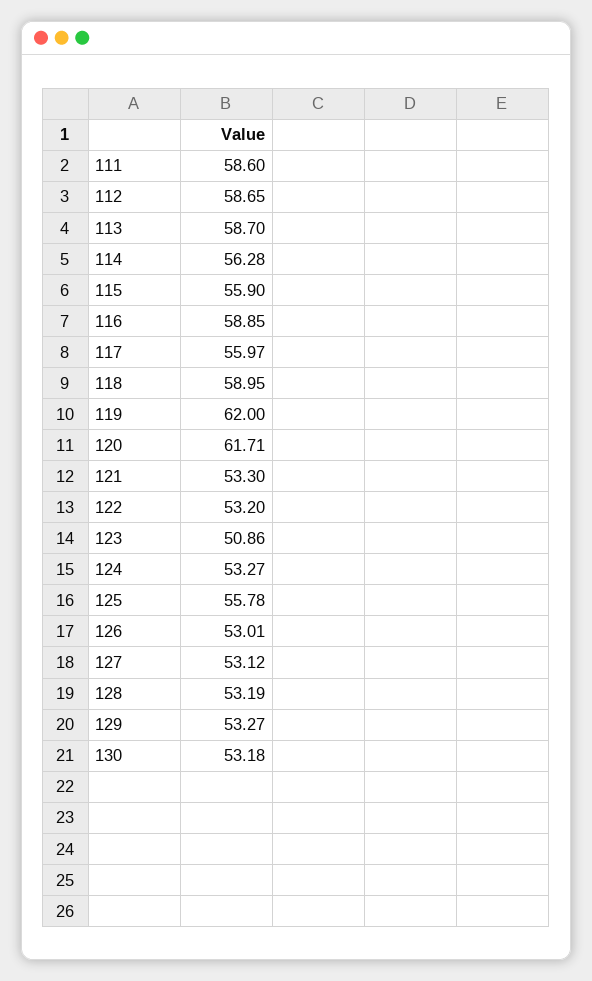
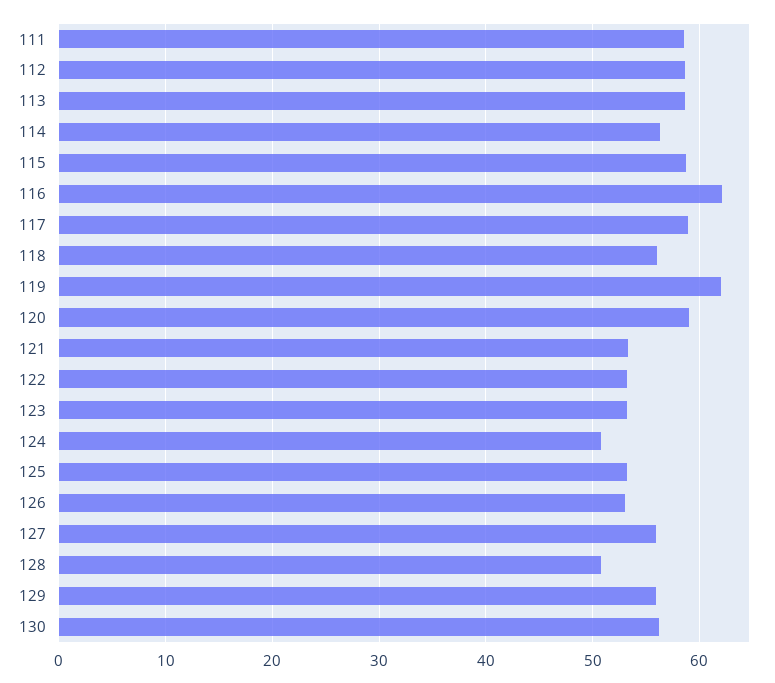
115: 55.9 -> 59
116: 58.85 -> 62
117: 55.97 -> 59
118: 58.95 -> 56
120: 61.71 -> 59
123: 50.86 -> 53
124: 53.27 -> 51
125: 55.78 -> 53
127: 53.12 -> 56
128: 53.19 -> 51
129: 53.27 -> 56
130: 53.18 -> 56

